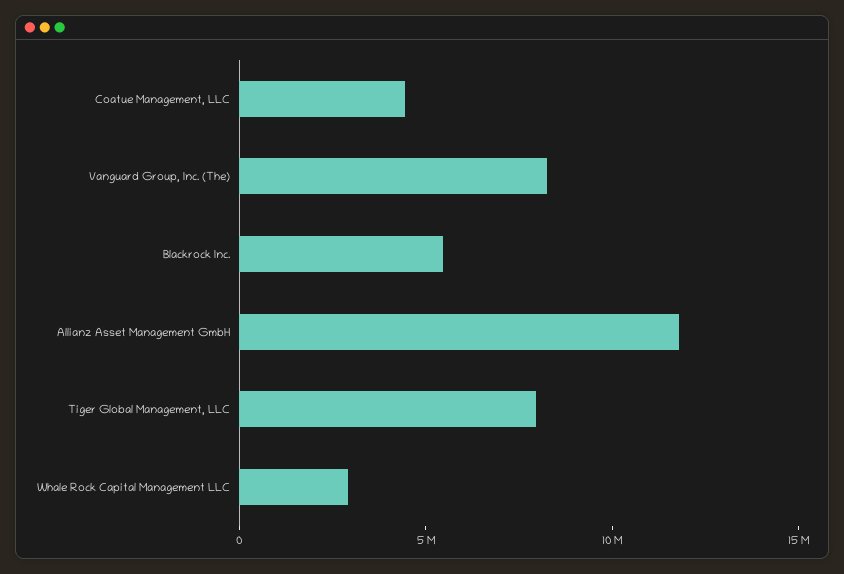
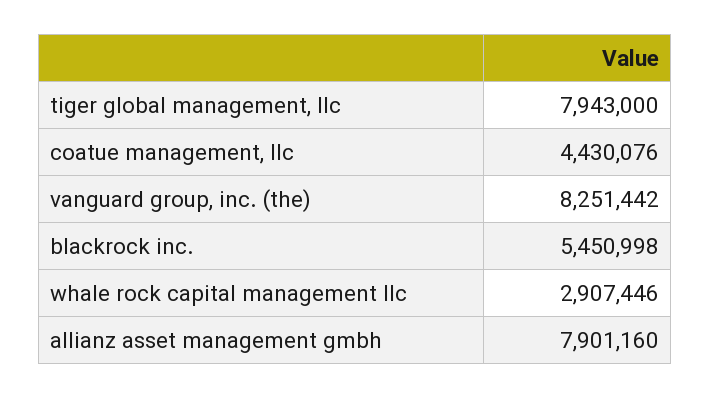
Allianz Asset Management GmbH: 12000000 -> 7901160

